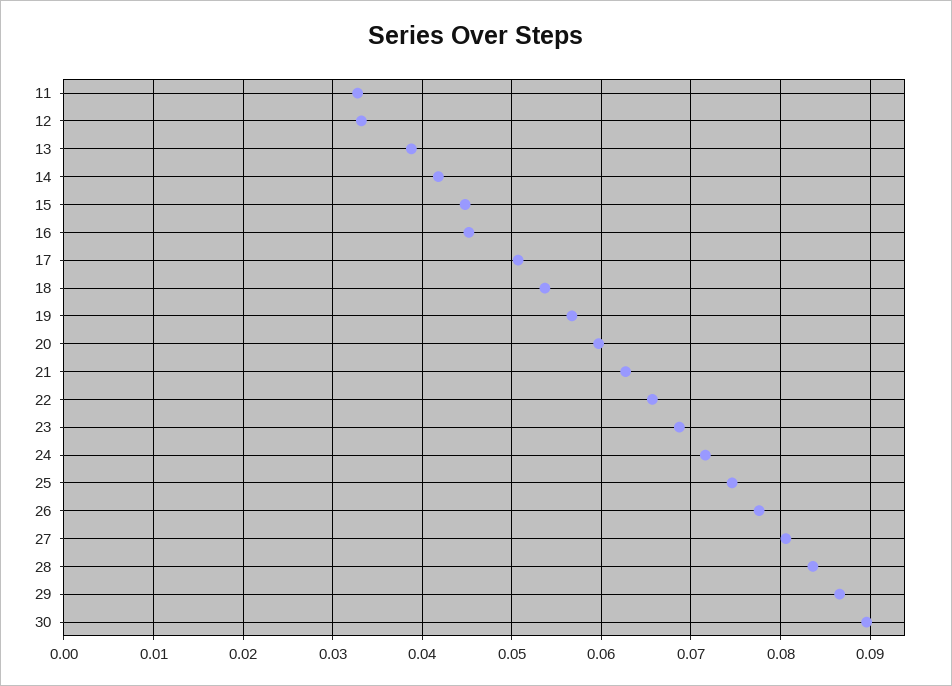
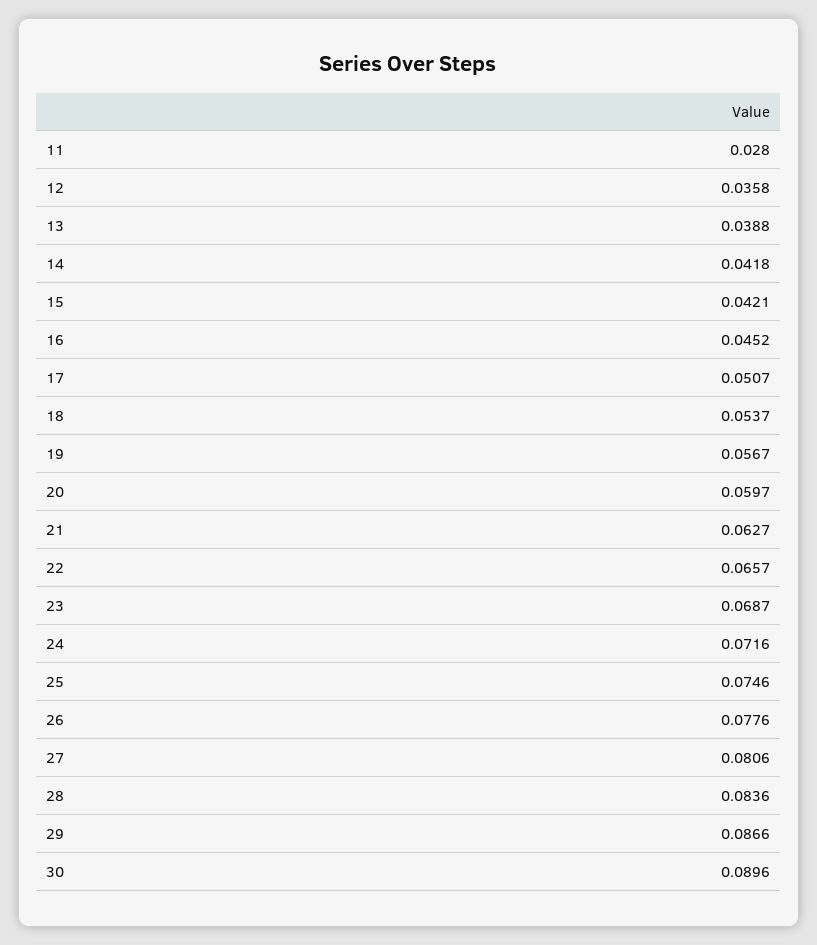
11: 0.033 -> 0.028
12: 0.033 -> 0.0358
15: 0.045 -> 0.0421

